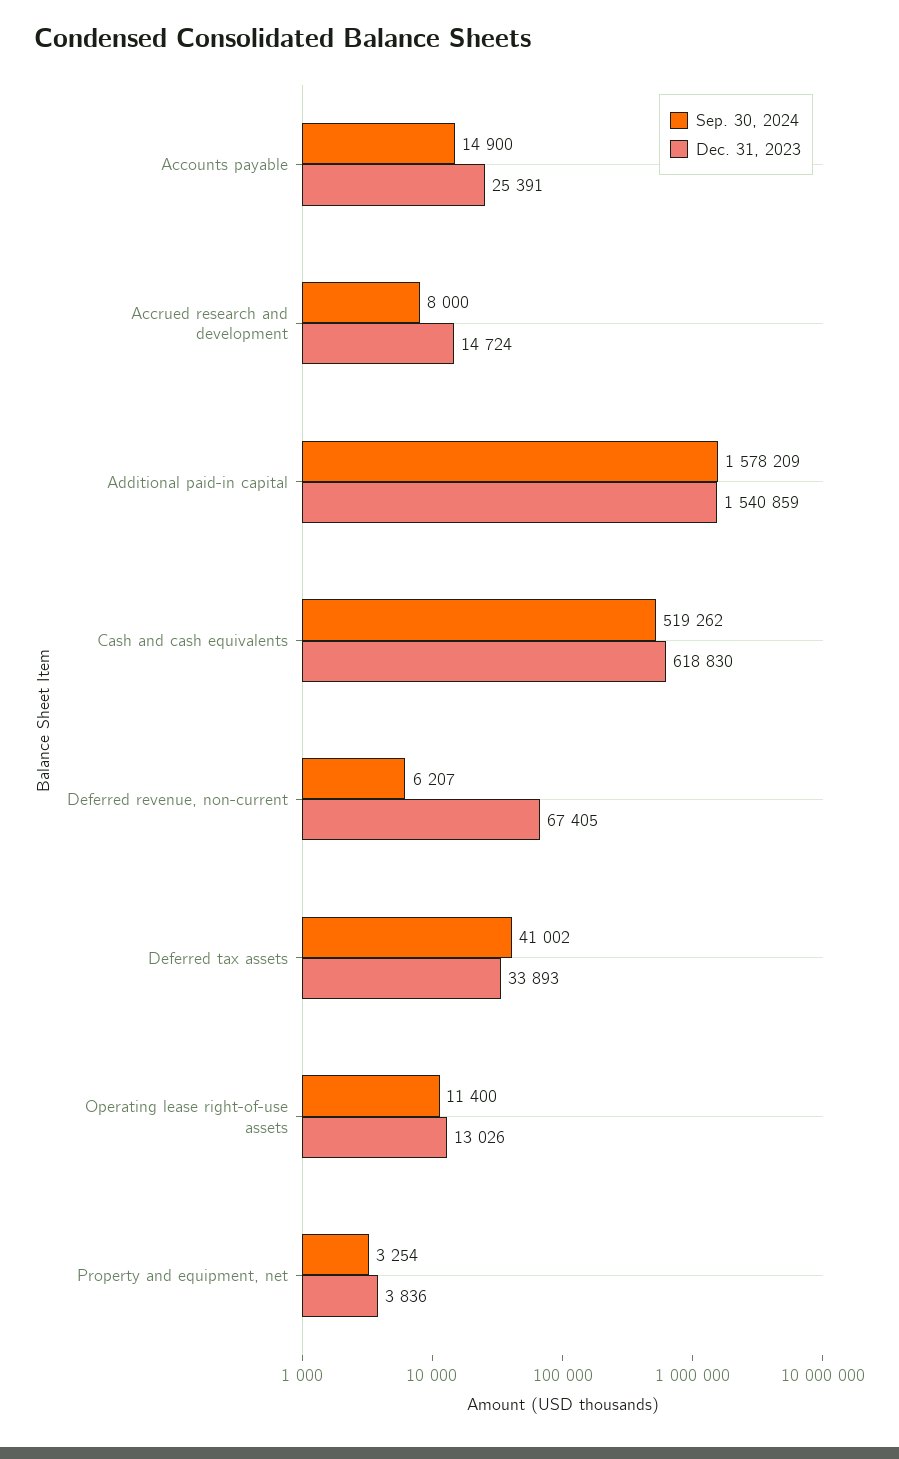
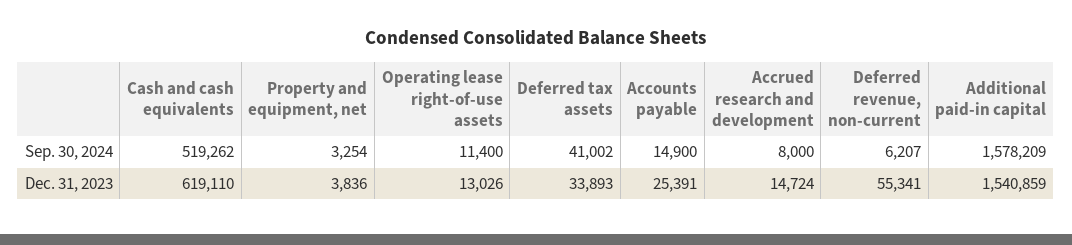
Dec. 31, 2023, Cash and cash equivalents: 618830 -> 619110
Dec. 31, 2023, Deferred revenue, non-current: 67405 -> 55341

